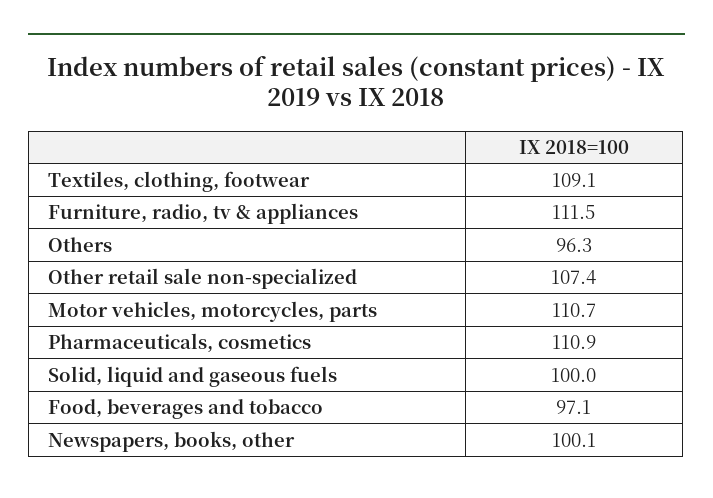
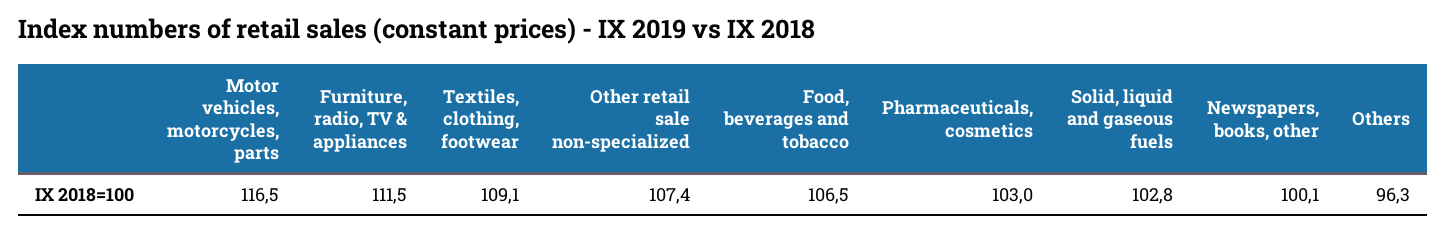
Motor vehicles, motorcycles, parts: 110.7 -> 116.5
Pharmaceuticals, cosmetics: 110.9 -> 103
Solid, liquid and gaseous fuels: 100 -> 102.8
Food, beverages and tobacco: 97.1 -> 106.5

